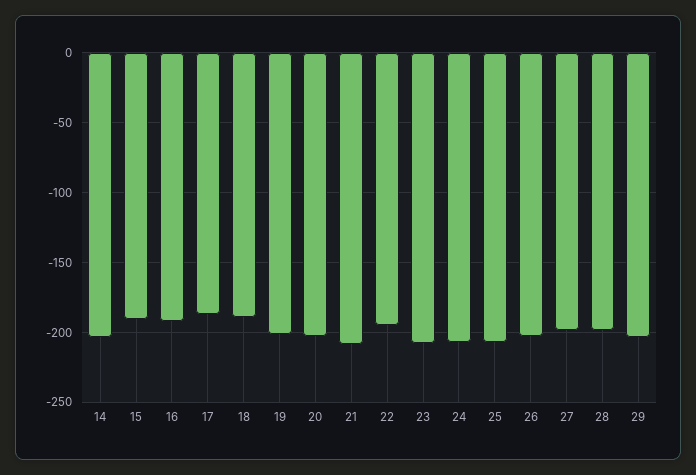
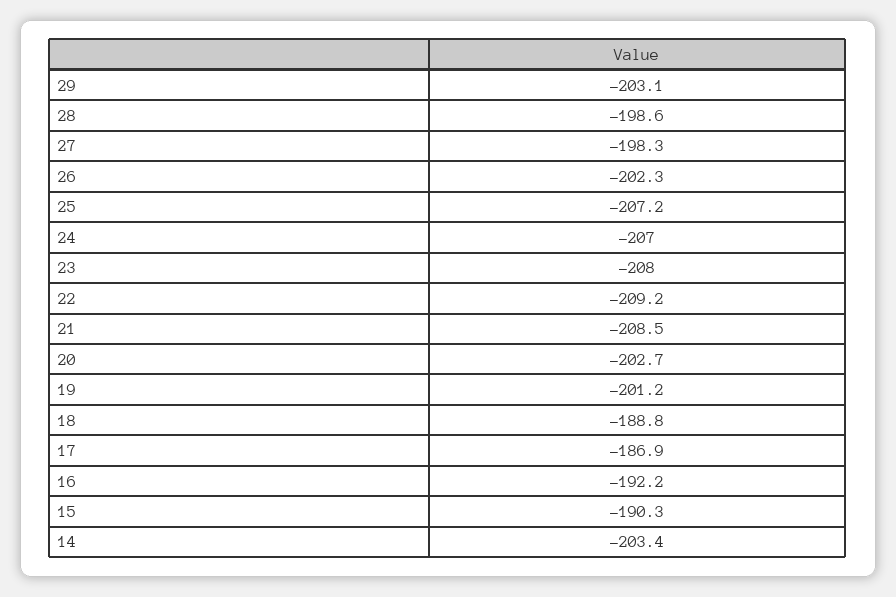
22: -195 -> -209.2

